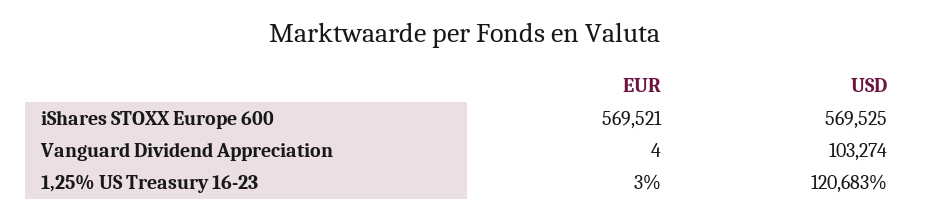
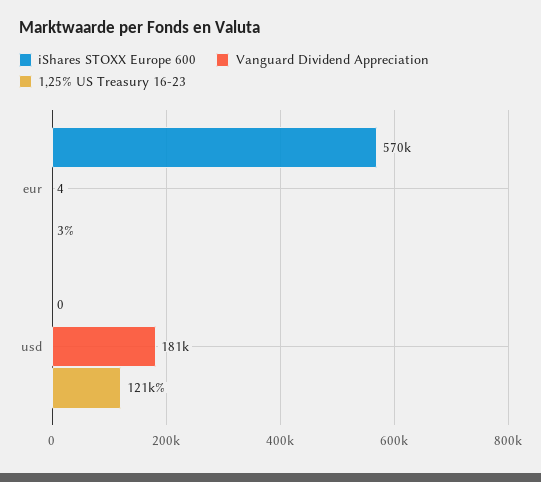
iShares STOXX Europe 600, USD: 569525 -> 0
Vanguard Dividend Appreciation, USD: 103274 -> 181000

